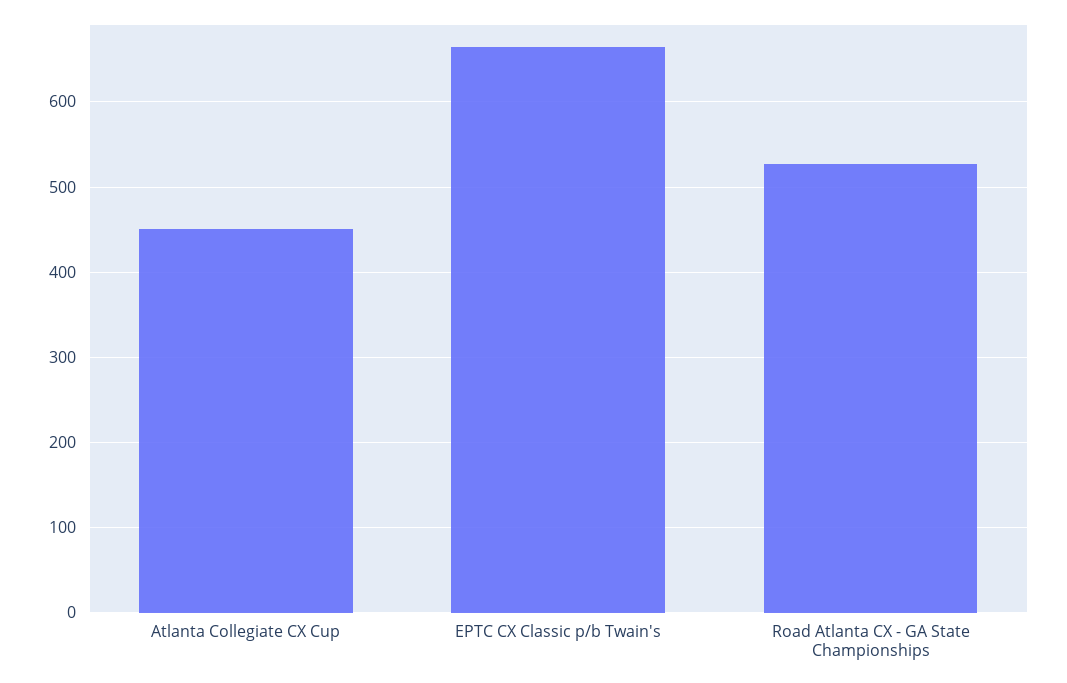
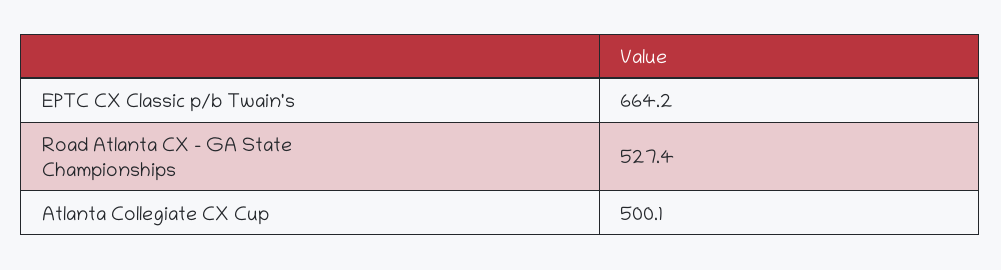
Atlanta Collegiate CX Cup: 450 -> 500.1

